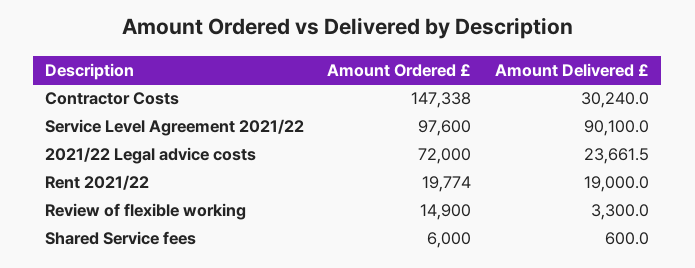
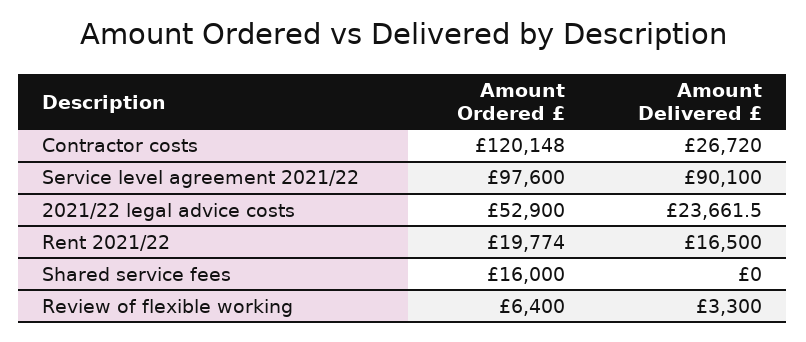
Amount Ordered £, Contractor Costs: 147338 -> 120148
Amount Delivered £, Contractor Costs: 30240 -> 26720
Amount Ordered £, 2021/22 Legal advice costs: 72000 -> 52900
Amount Delivered £, Rent 2021/22: 19000 -> 16500
Amount Ordered £, Review of flexible working: 14900 -> 6400
Amount Ordered £, Shared Service fees: 6000 -> 16000
Amount Delivered £, Shared Service fees: 600 -> 0

